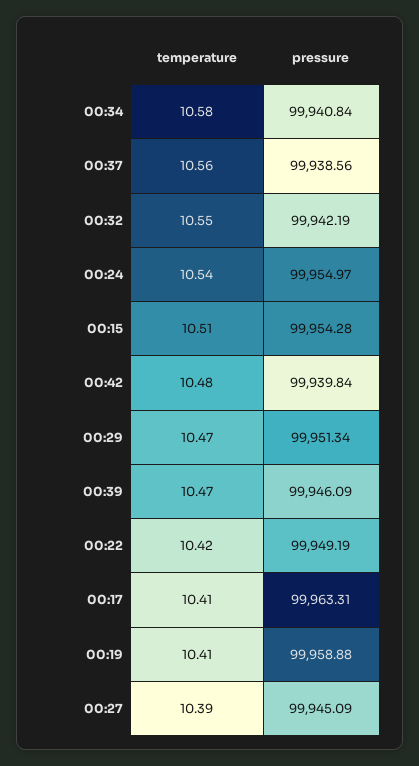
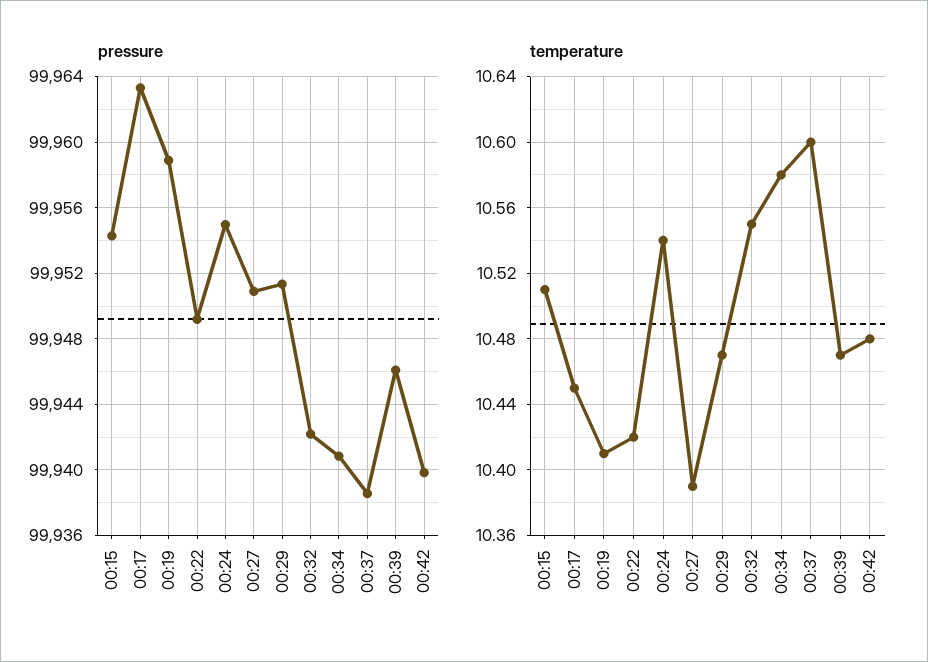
temperature, 00:37: 10.56 -> 10.6
temperature, 00:17: 10.41 -> 10.45
pressure, 00:27: 99945.09 -> 99951

